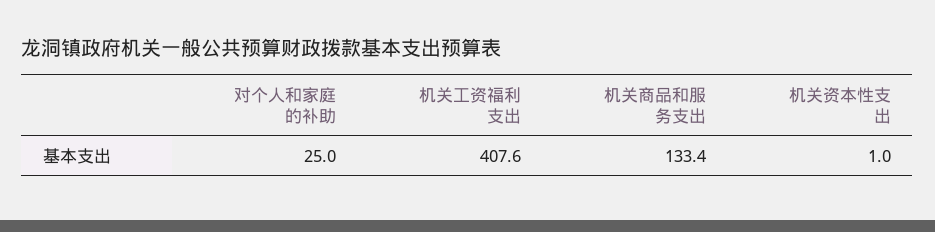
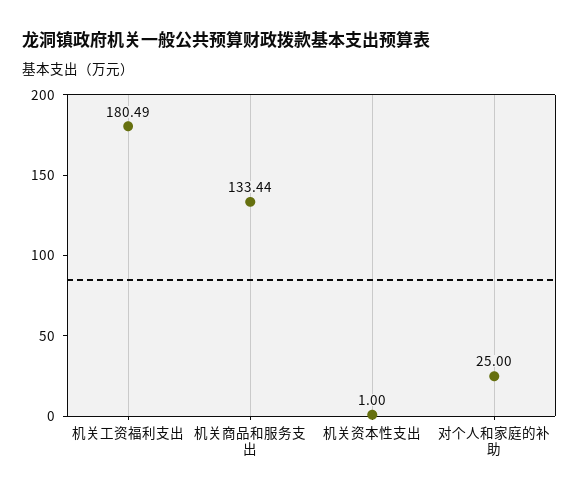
机关工资福利支出: 407.6 -> 180.49

